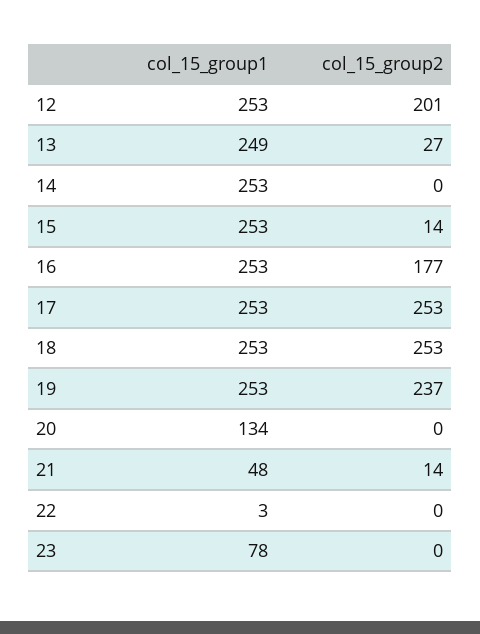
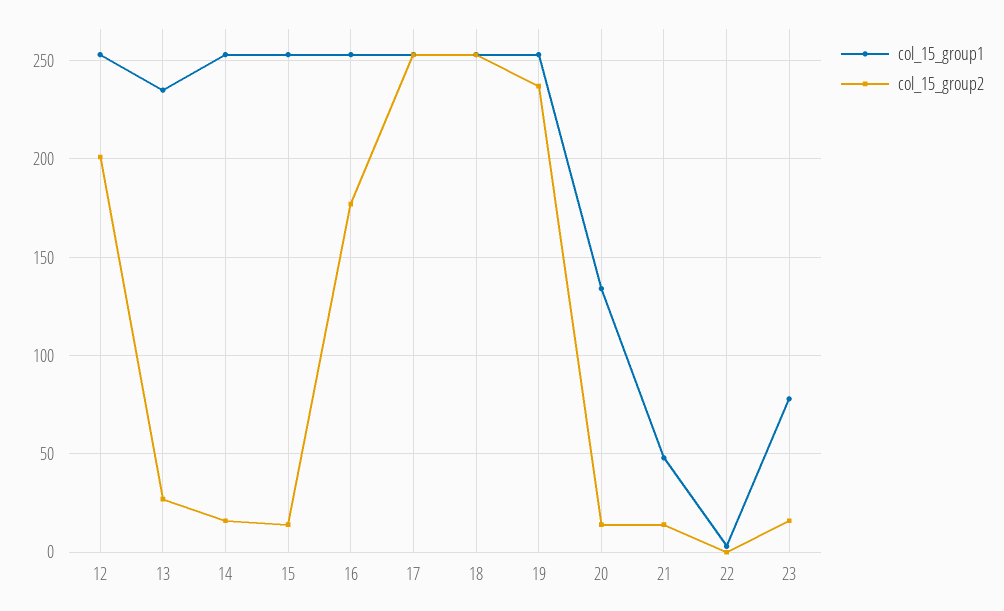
col_15_group1, 13: 249 -> 235
col_15_group2, 14: 0 -> 15
col_15_group2, 20: 0 -> 15
col_15_group2, 23: 0 -> 15

